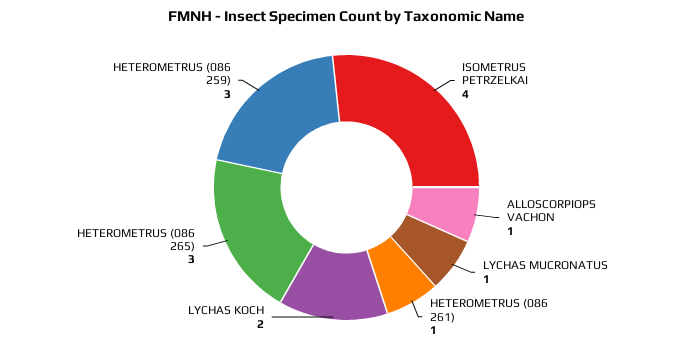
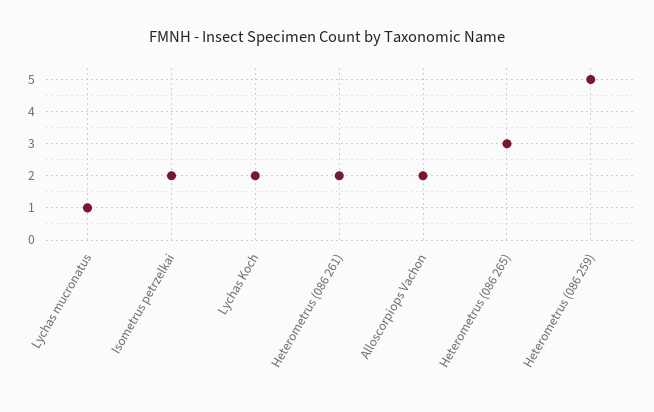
ISOMETRUS PETRZELKAI: 4 -> 2
ALLOSCORPIOPS VACHON: 1 -> 2
HETEROMETRUS (086 261): 1 -> 2
HETEROMETRUS (086 259): 3 -> 5

